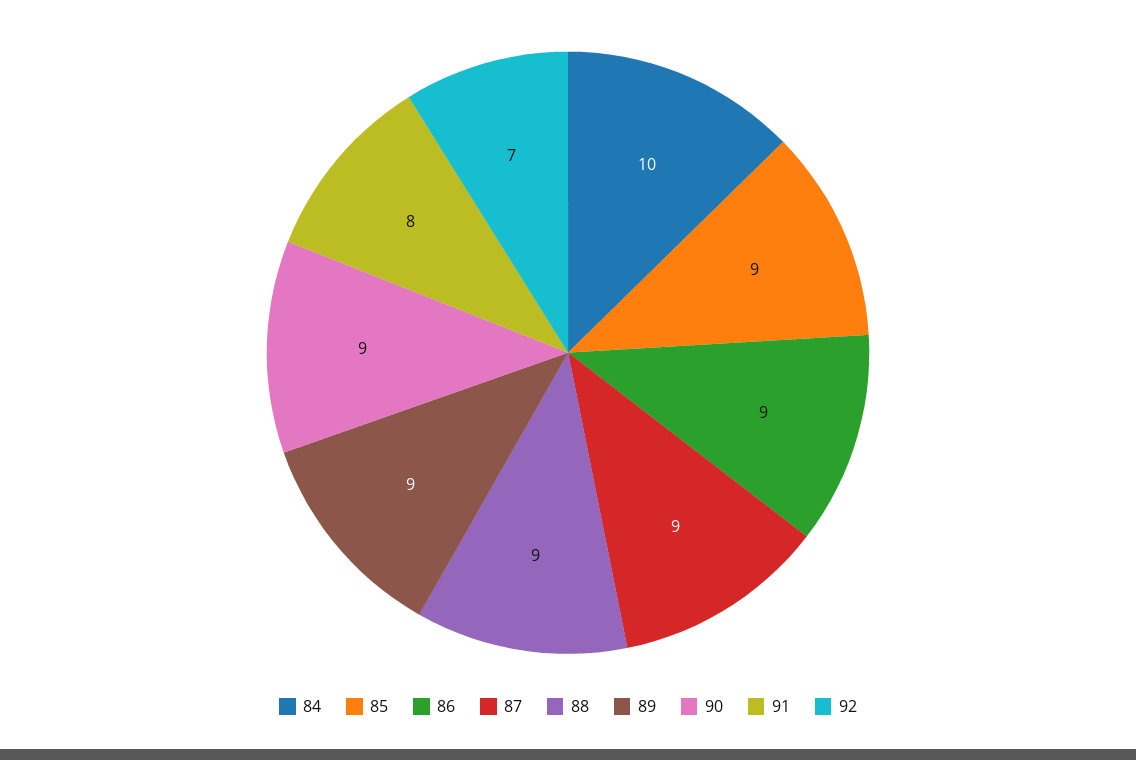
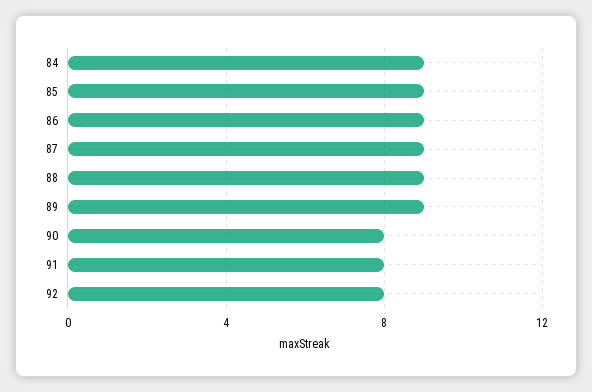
84: 10 -> 9
90: 9 -> 8
92: 7 -> 8

